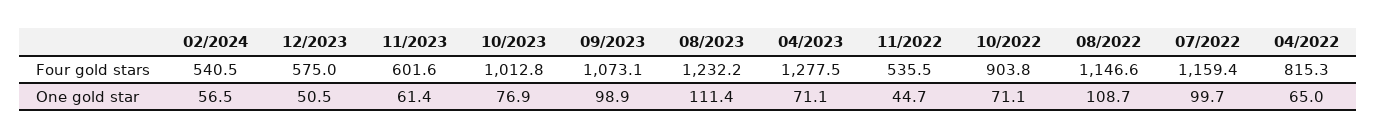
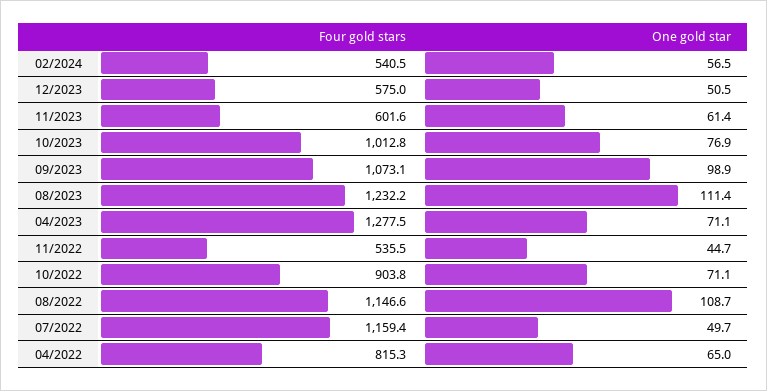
07/2022, One gold star: 99.7 -> 49.7

